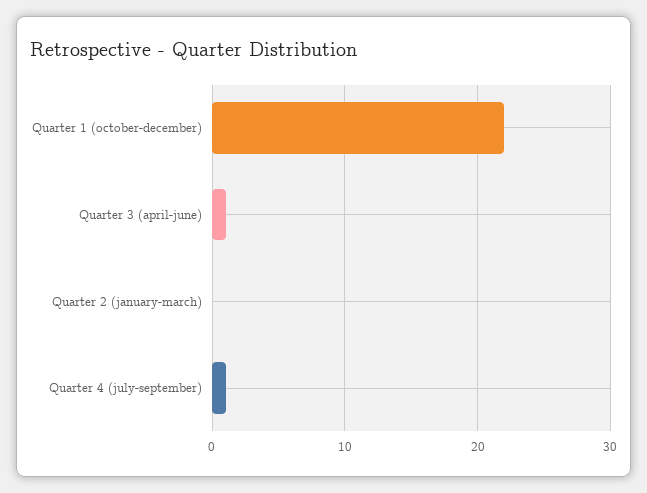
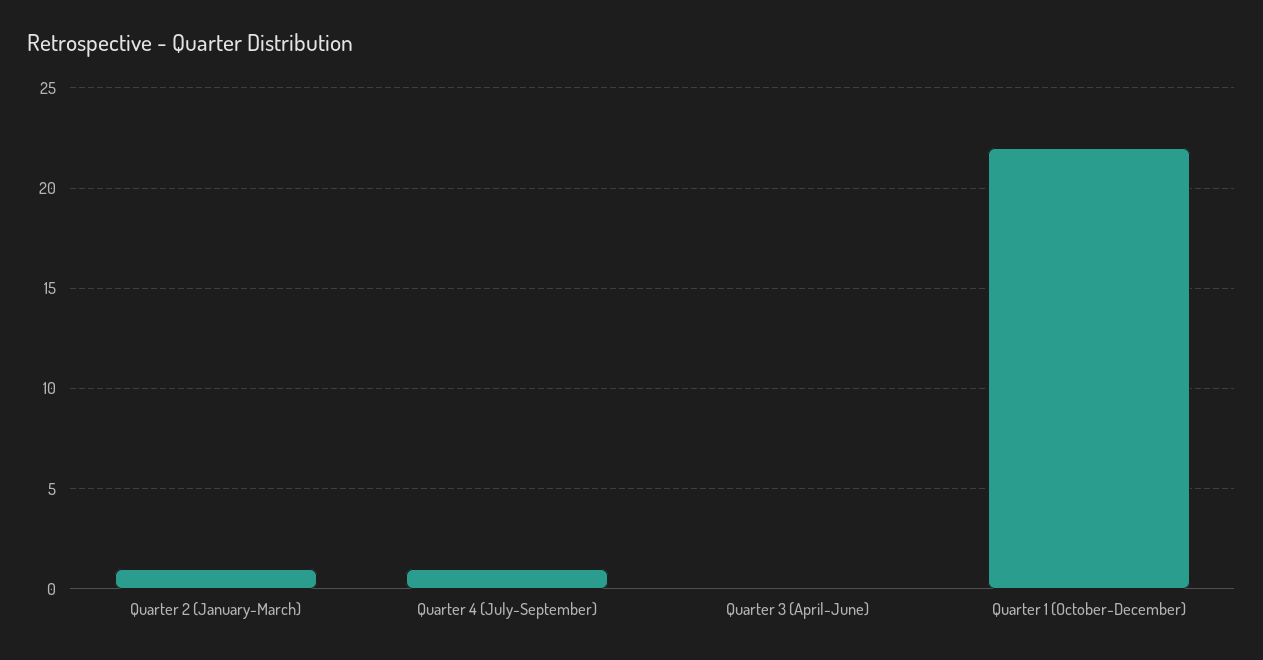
Quarter 3 (april-june): 1 -> 0
Quarter 2 (january-march): 0 -> 1

